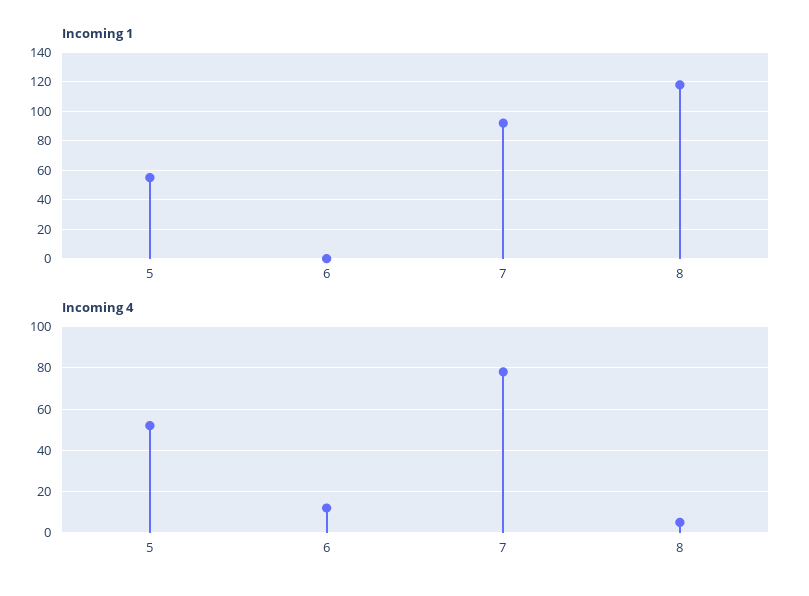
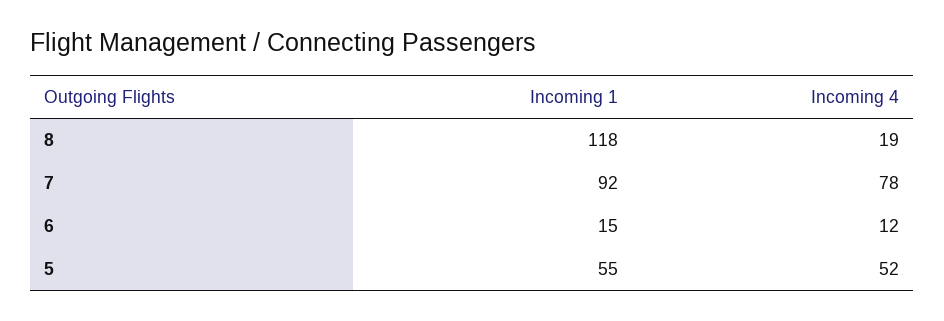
Incoming 1, 6: 0 -> 15
Incoming 4, 8: 5 -> 19

